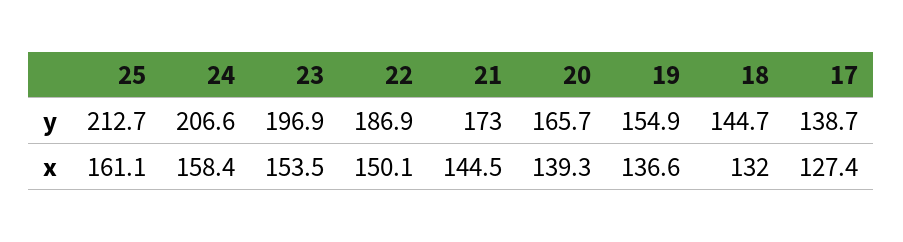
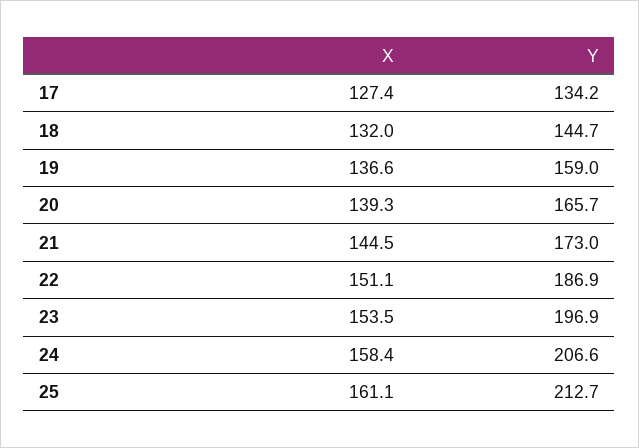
19, y: 154.9 -> 159
17, y: 138.7 -> 134.2
22, x: 150.1 -> 151.1

